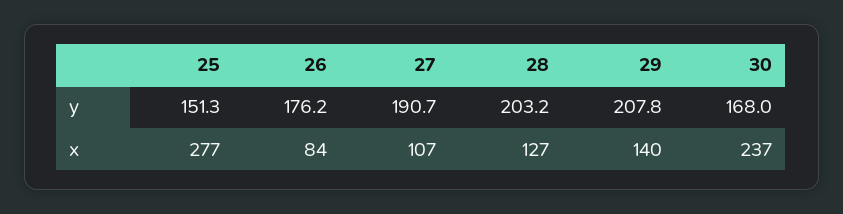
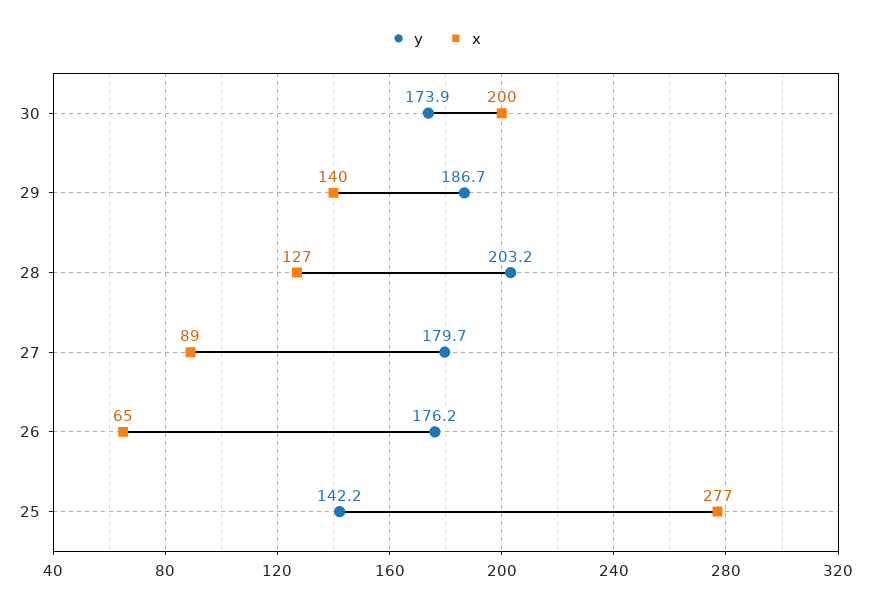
y, 25: 151.3 -> 142.2
y, 27: 190.7 -> 179.7
y, 29: 207.8 -> 186.7
y, 30: 168 -> 173.9
x, 26: 84 -> 65
x, 27: 107 -> 89
x, 30: 237 -> 200

